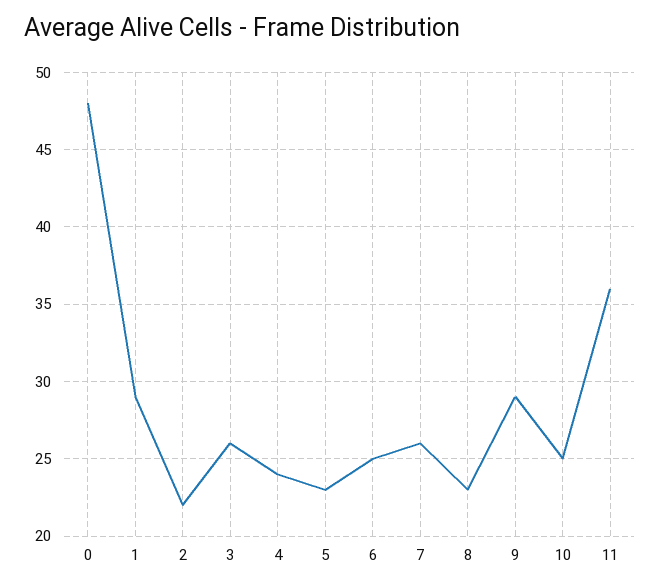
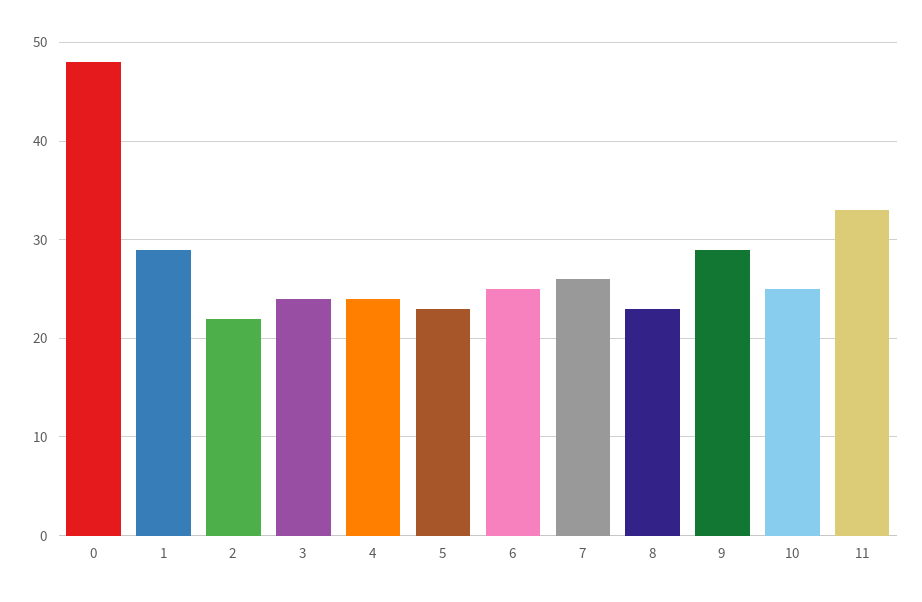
3: 26 -> 24
11: 36 -> 33

